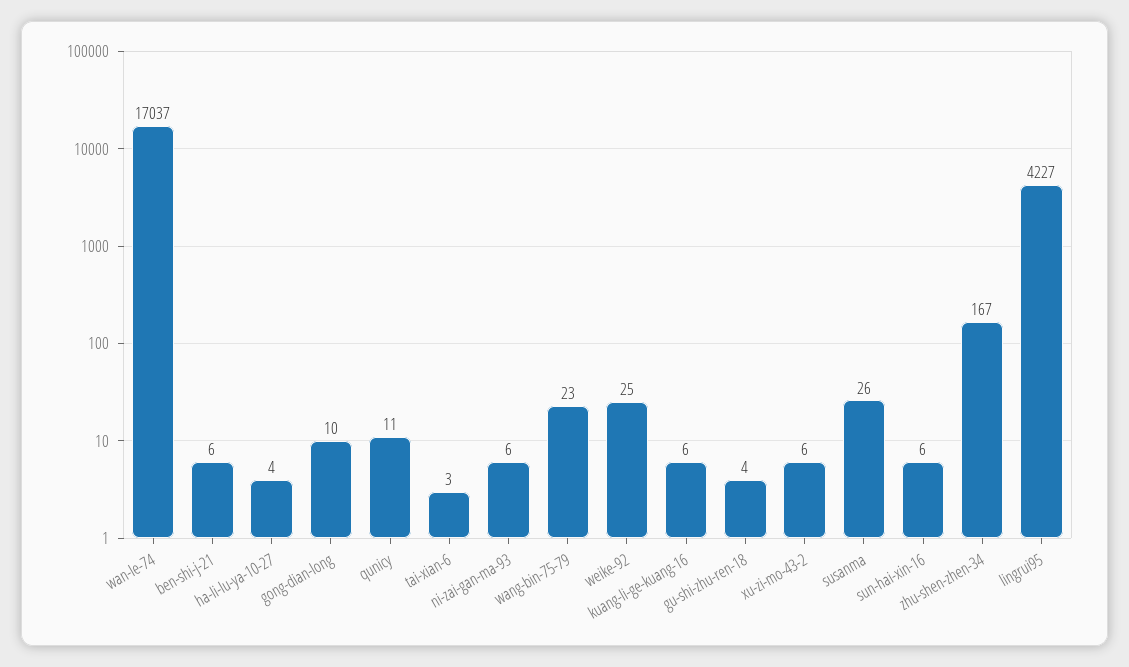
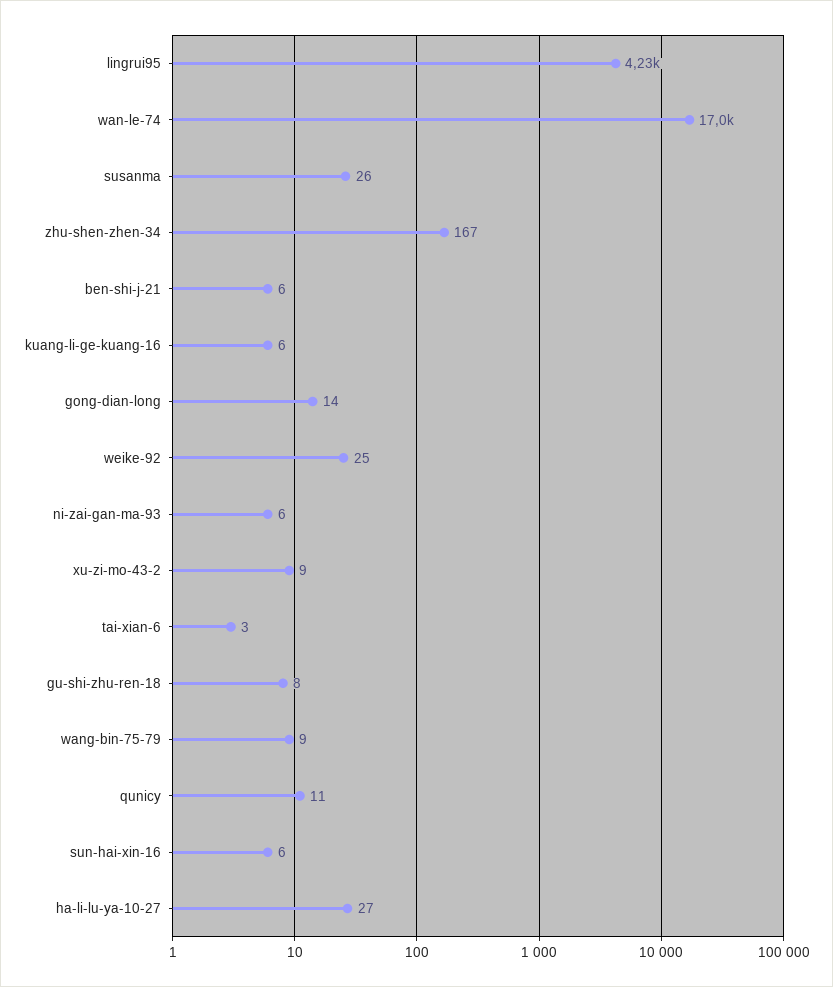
ha-li-lu-ya-10-27: 4 -> 27
gong-dian-long: 10 -> 14
wang-bin-75-79: 23 -> 9
gu-shi-zhu-ren-18: 4 -> 8
xu-zi-mo-43-2: 6 -> 9

